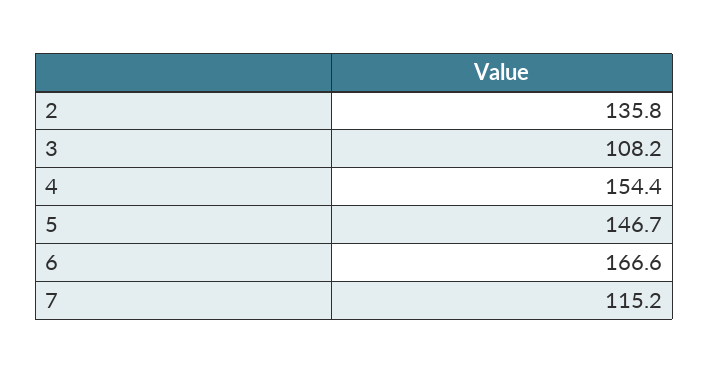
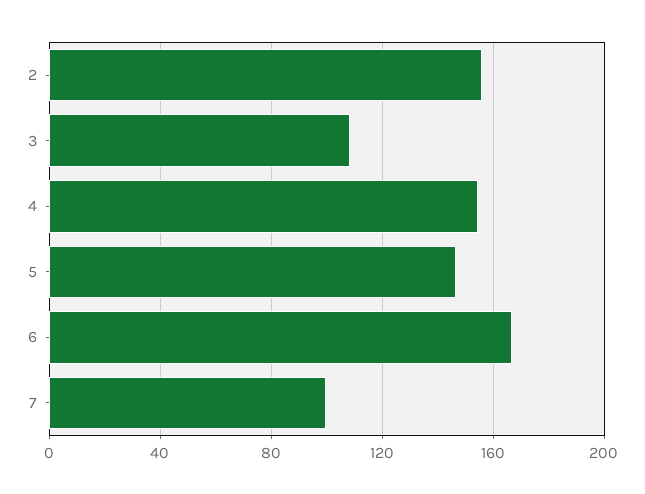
2: 135.8 -> 155
7: 115.2 -> 100

